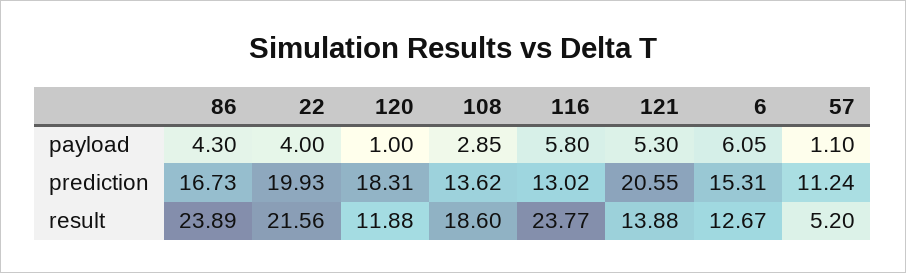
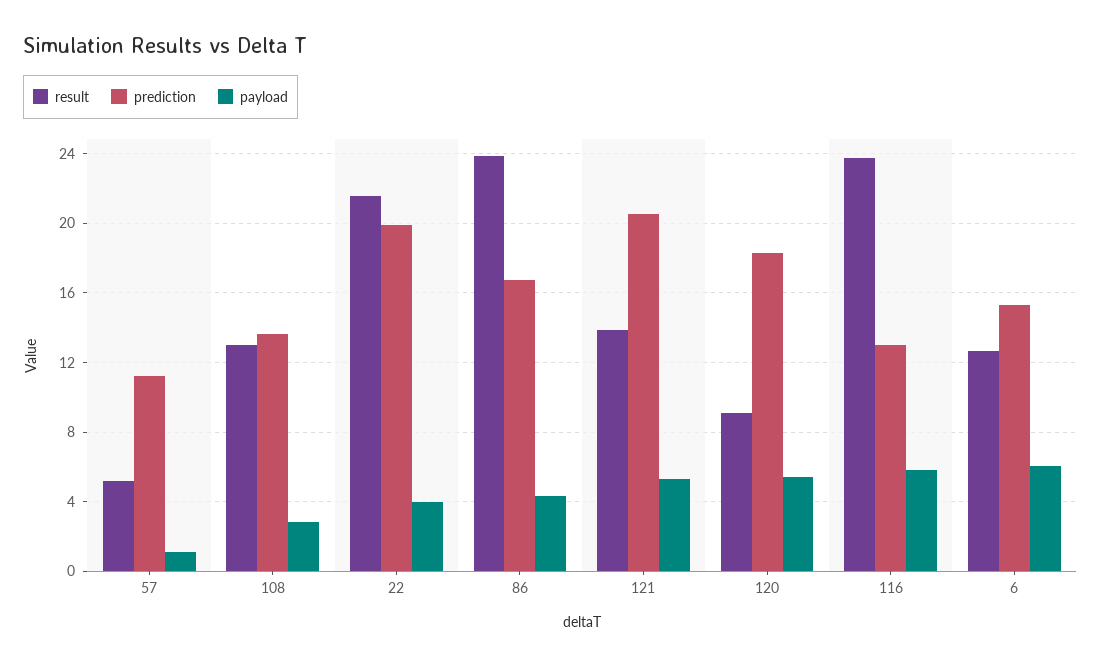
payload, 120: 1 -> 5.5
result, 120: 11.88 -> 9
result, 108: 18.6 -> 13

